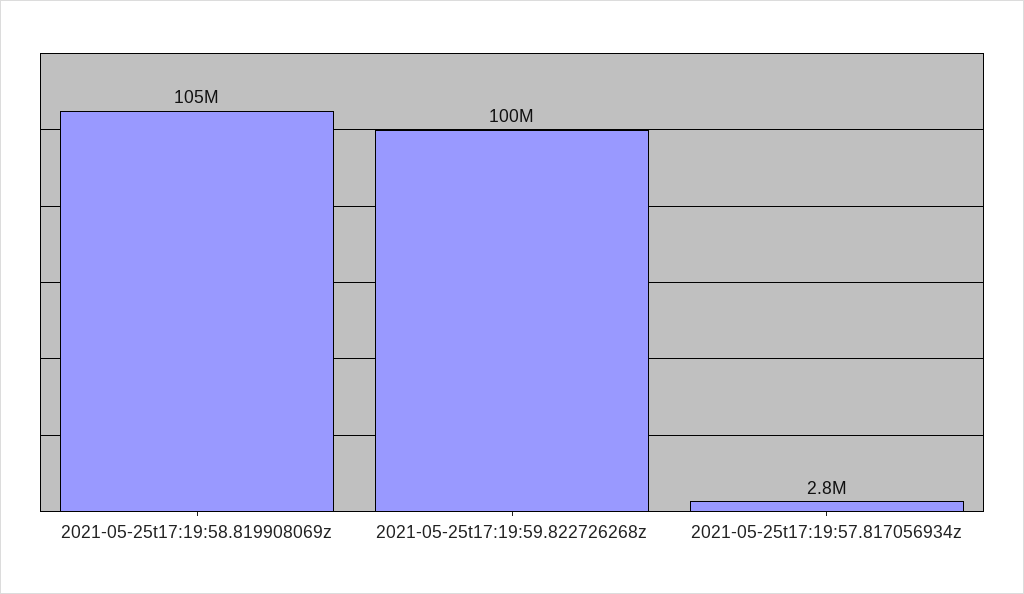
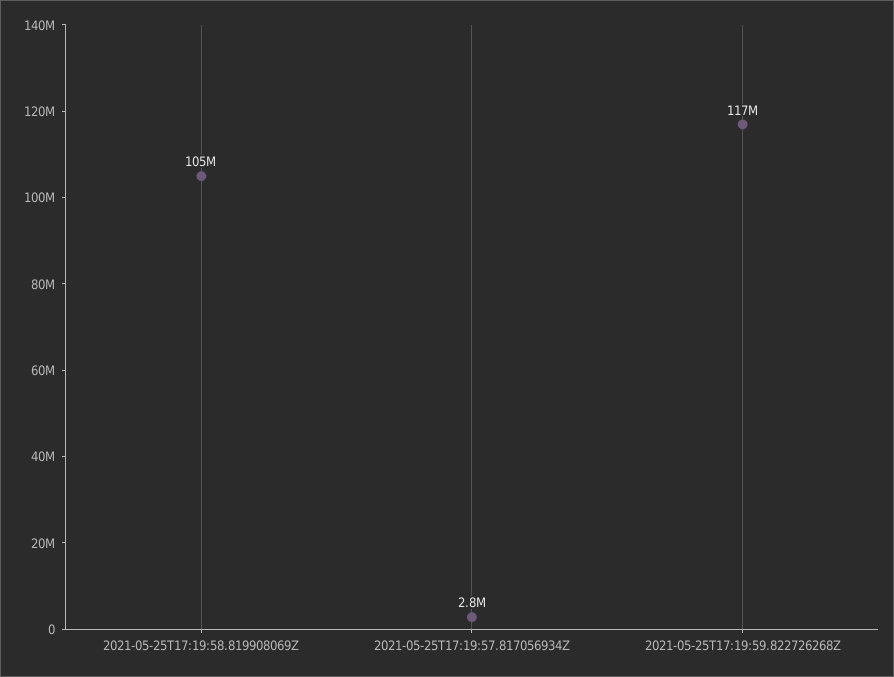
2021-05-25t17:19:59.822726268z: 100000000 -> 117000000

